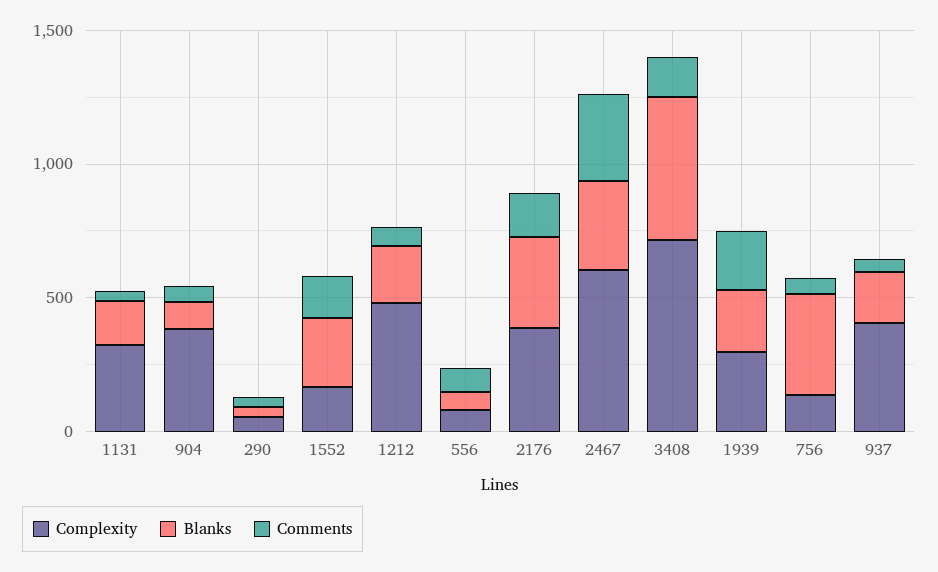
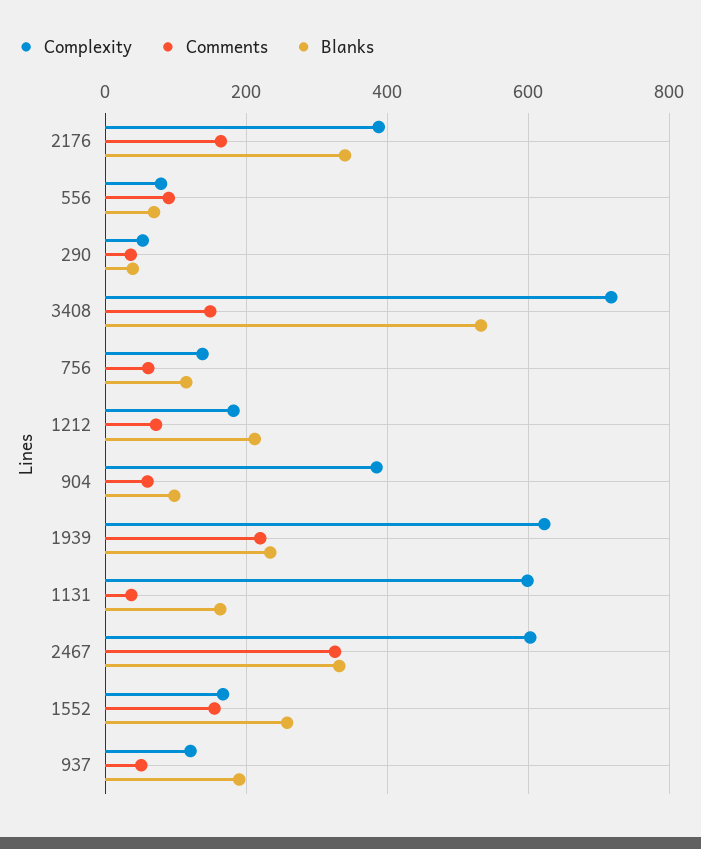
Complexity, 1131: 300 -> 600
Complexity, 1212: 500 -> 180
Complexity, 1939: 300 -> 620
Blanks, 756: 400 -> 120
Complexity, 937: 400 -> 120

